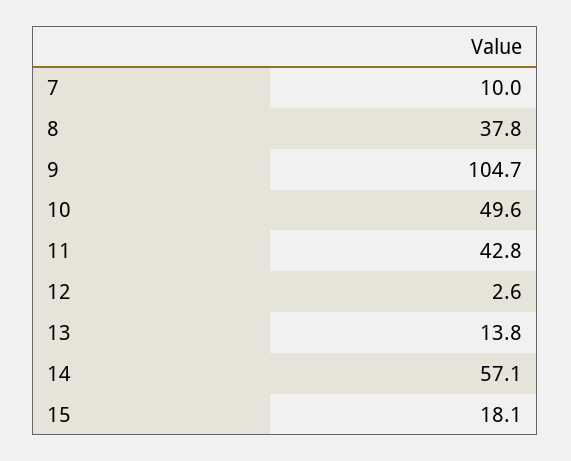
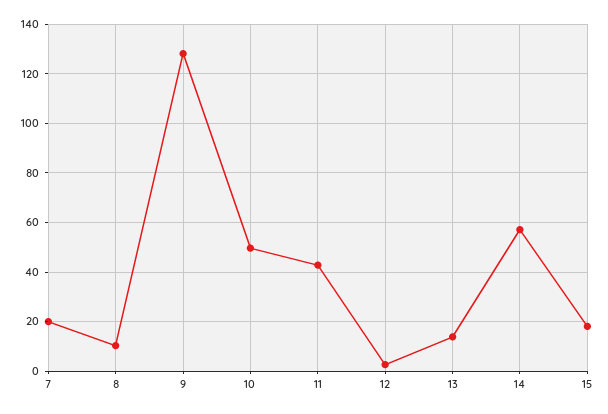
7: 10 -> 20
8: 37.8 -> 10
9: 104.7 -> 127.5

